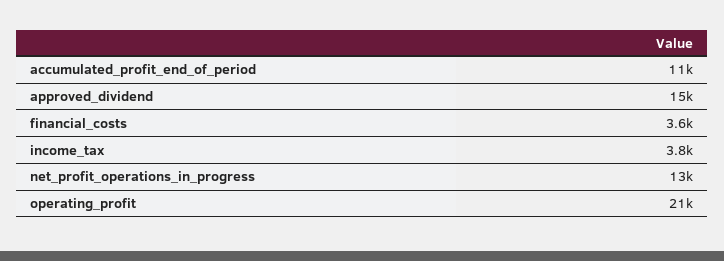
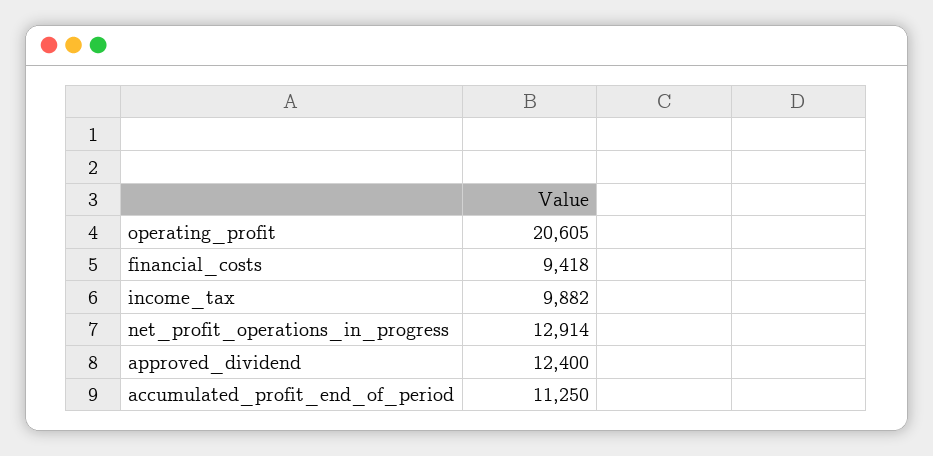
approved_dividend: 15000 -> 12400
financial_costs: 3600 -> 9418
income_tax: 3800 -> 9882

